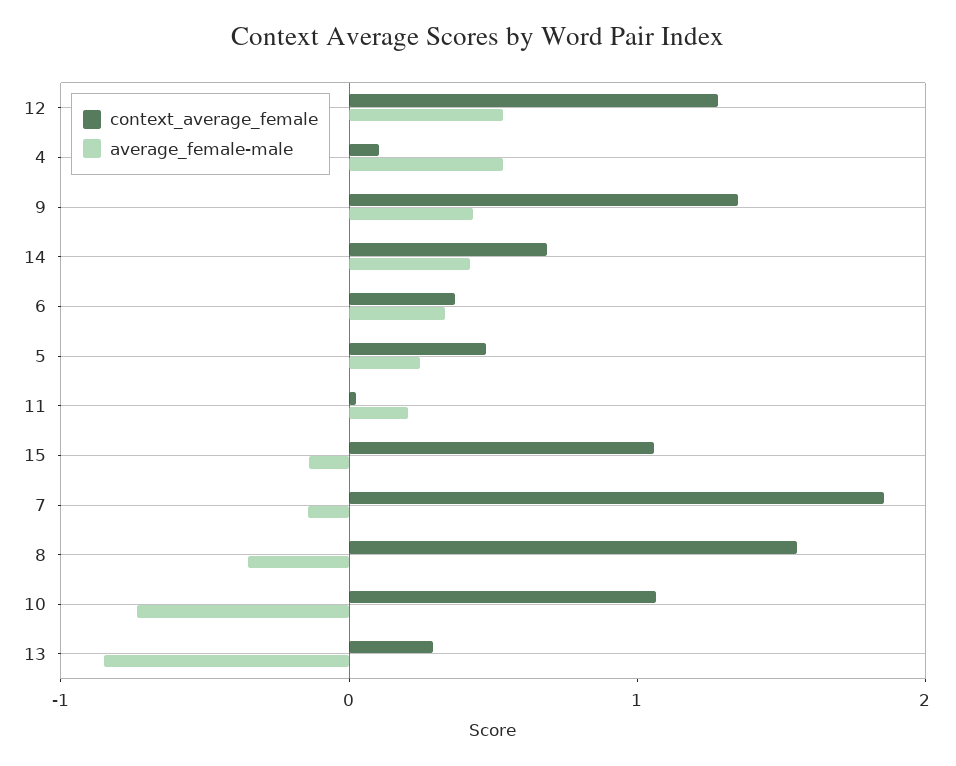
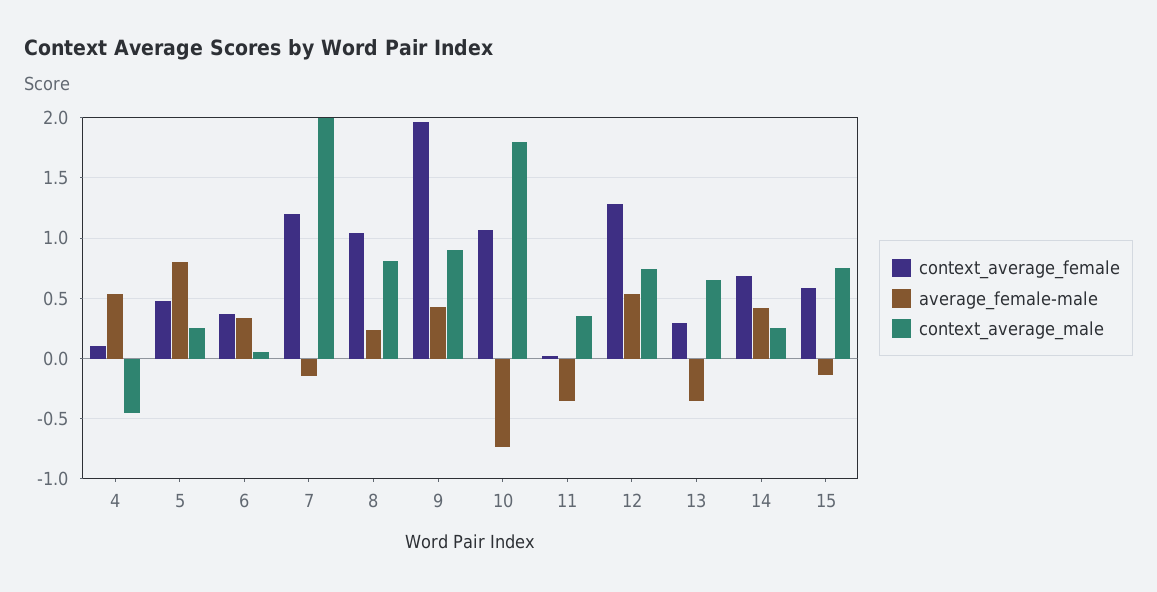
context_average_female, 9: 1.4 -> 1.95
average_female-male, 5: 0.2 -> 0.8
average_female-male, 11: 0.2 -> -0.35
context_average_female, 15: 1 -> 0.6
context_average_female, 7: 1.8 -> 1.2
context_average_female, 8: 1.6 -> 1.05
average_female-male, 8: -0.4 -> 0.25
average_female-male, 13: -0.8 -> -0.35
context_average_male, 4: none -> -0.45
context_average_male, 5: none -> 0.25
context_average_male, 6: none -> 0.05
context_average_male, 7: none -> 2
context_average_male, 8: none -> 0.8
context_average_male, 9: none -> 0.9
context_average_male, 10: none -> 1.8
context_average_male, 11: none -> 0.35
context_average_male, 12: none -> 0.75
context_average_male, 13: none -> 0.65
context_average_male, 14: none -> 0.25
context_average_male, 15: none -> 0.75

